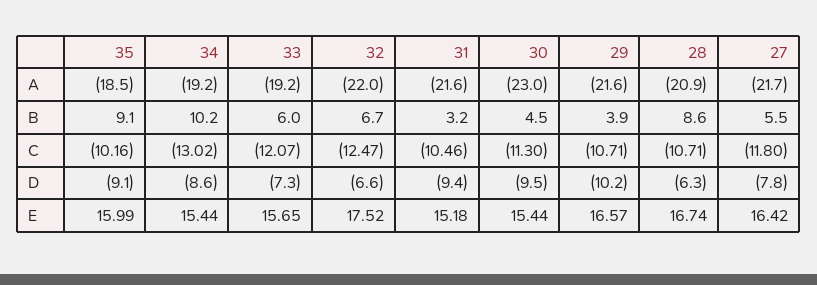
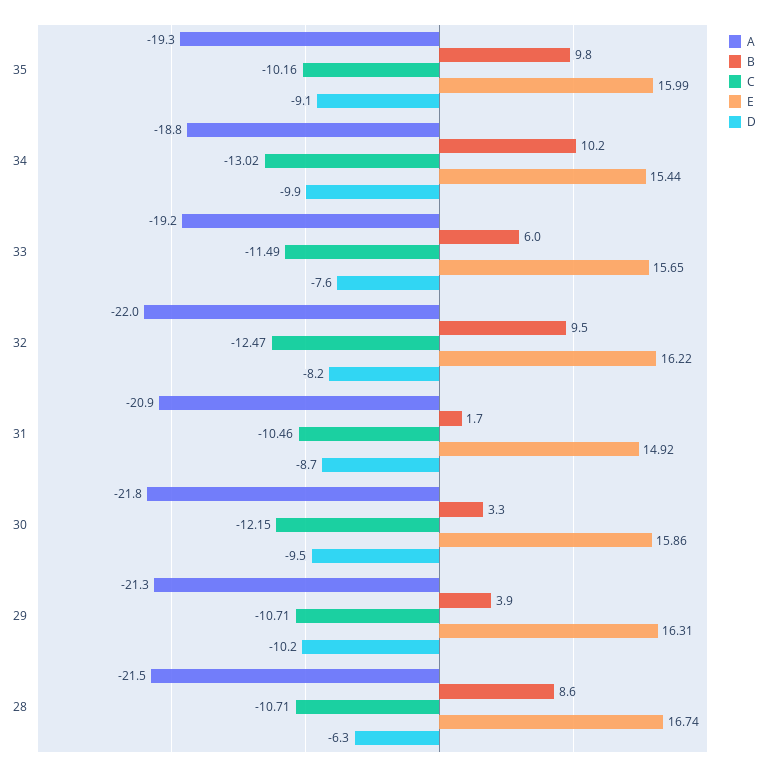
A, 35: -18.5 -> -19.3
A, 34: -19.2 -> -18.8
A, 31: -21.6 -> -20.9
A, 30: -23 -> -21.8
A, 29: -21.6 -> -21.3
A, 28: -20.9 -> -21.5
A, 27: -21.7 -> none
B, 35: 9.1 -> 9.8
B, 32: 6.7 -> 9.5
B, 31: 3.2 -> 1.7
B, 30: 4.5 -> 3.3
B, 27: 5.5 -> none
C, 33: -12.07 -> -11.49
C, 30: -11.3 -> -12.15
C, 27: -11.8 -> none
D, 34: -8.6 -> -9.9
D, 33: -7.3 -> -7.6
D, 32: -6.6 -> -8.2
D, 31: -9.4 -> -8.7
D, 27: -7.8 -> none
E, 32: 17.52 -> 16.22
E, 31: 15.18 -> 14.92
E, 30: 15.44 -> 15.86
E, 29: 16.57 -> 16.31
E, 27: 16.42 -> none

